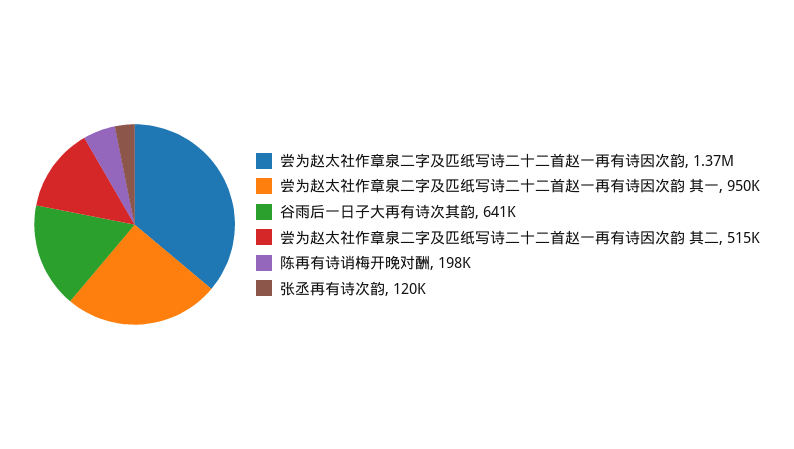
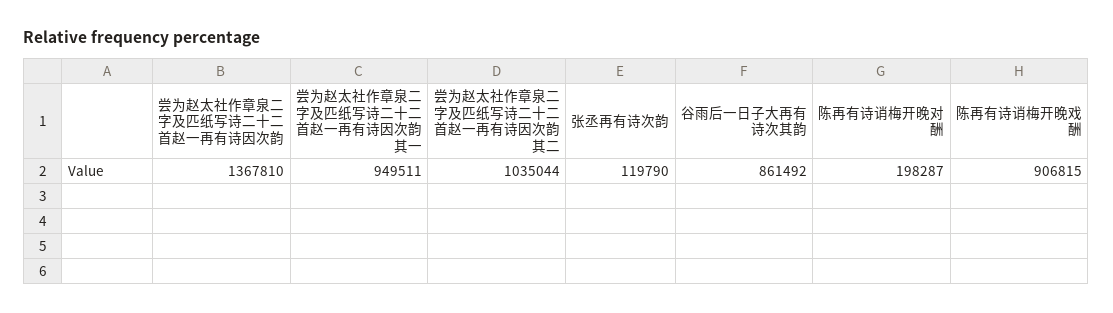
谷雨后一日子大再有诗次其韵: 641000 -> 861492
尝为赵太社作章泉二字及匹纸写诗二十二首赵一再有诗因次韵 其二: 515000 -> 1035044
陈再有诗诮梅开晚戏酬: none -> 906815

